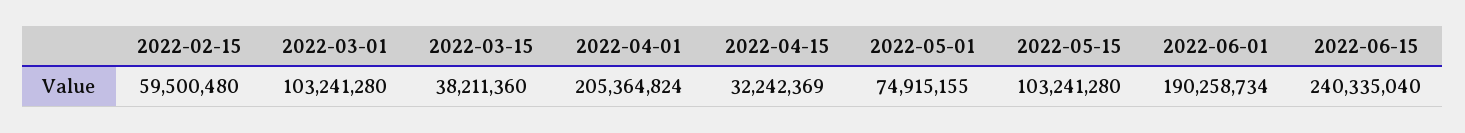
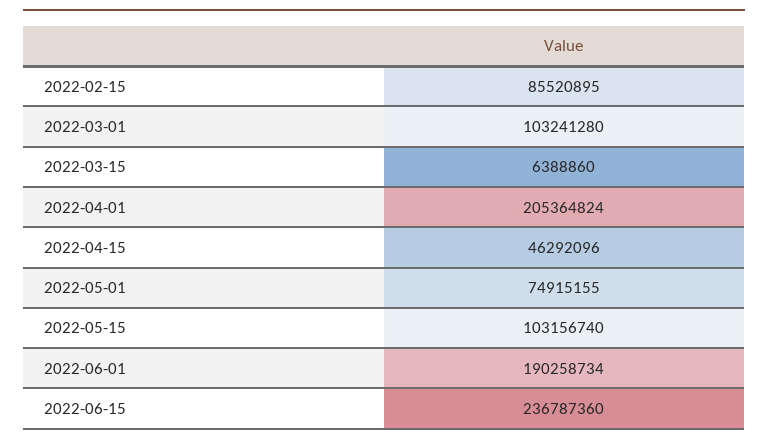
2022-02-15: 59500480 -> 85520895
2022-03-15: 38211360 -> 6388860
2022-04-15: 32242369 -> 46292096
2022-05-15: 103241280 -> 103156740
2022-06-15: 240335040 -> 236787360

